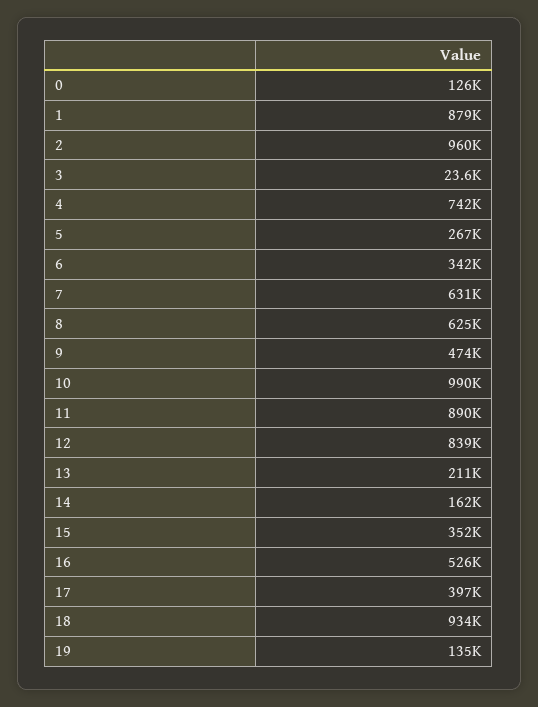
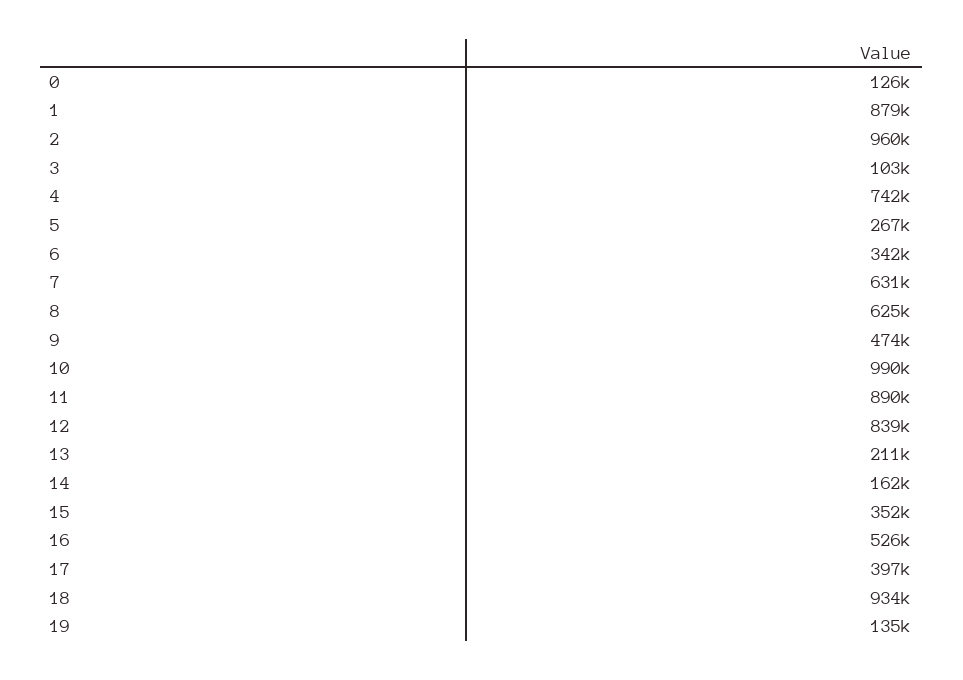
3: 23600 -> 103000

